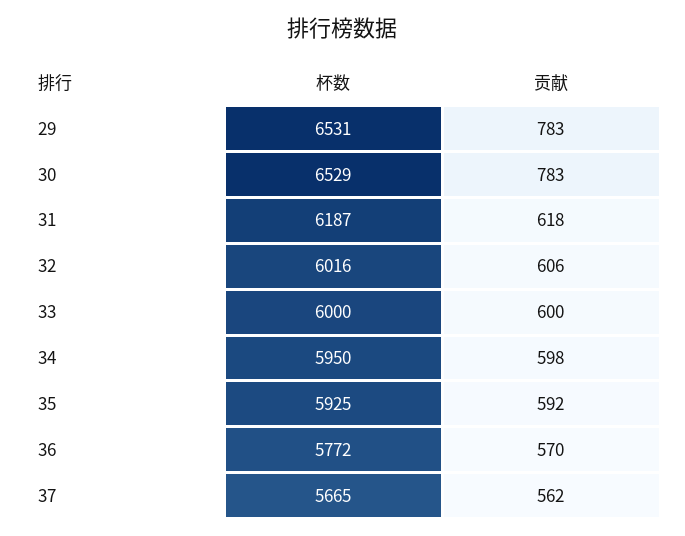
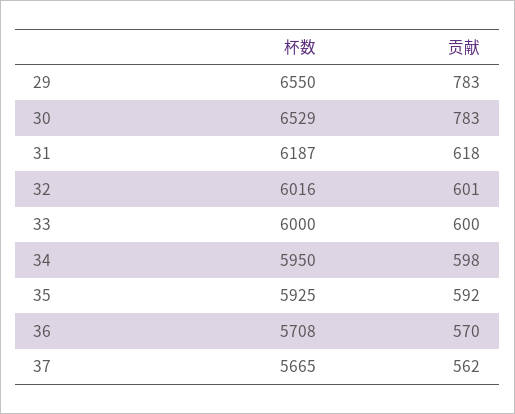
杯数, 29: 6531 -> 6550
贡献, 32: 606 -> 601
杯数, 36: 5772 -> 5708

